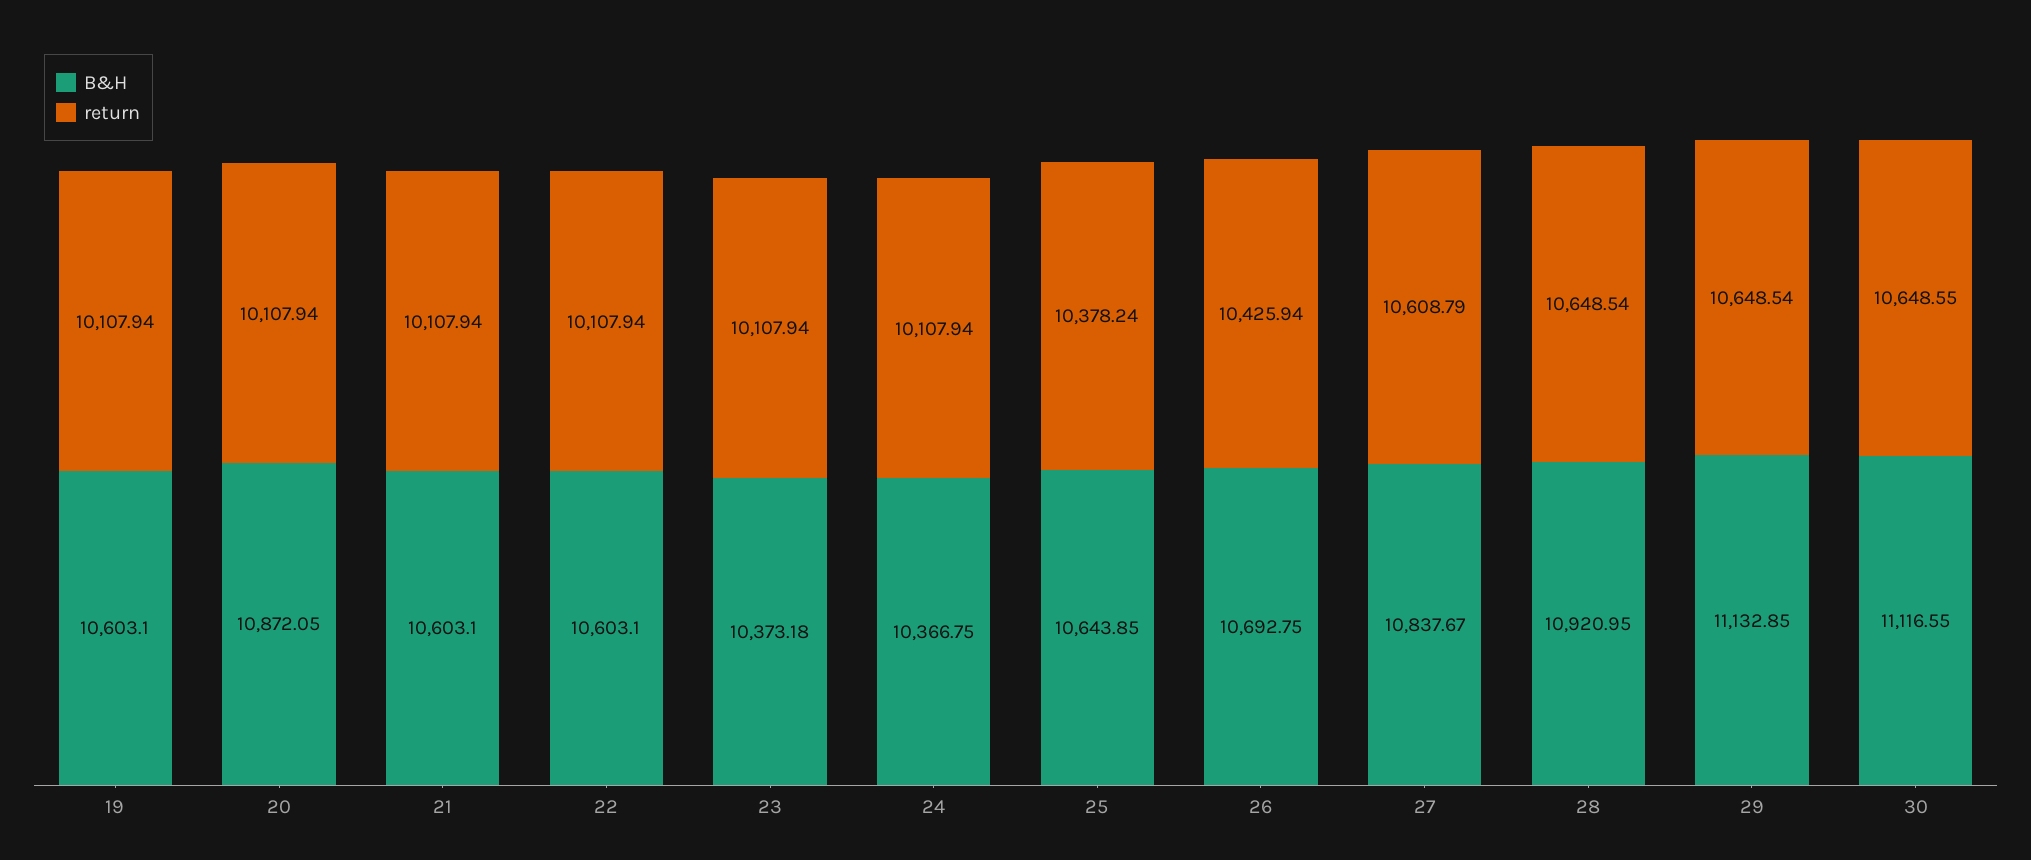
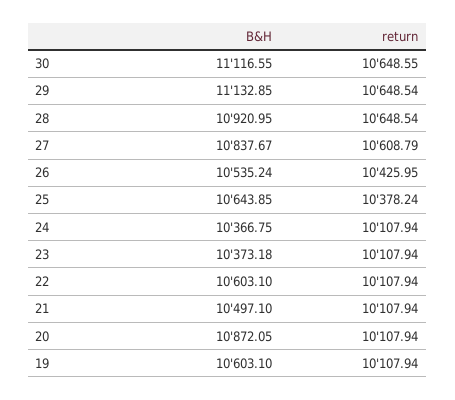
B&H, 21: 10603.1 -> 10497.1
B&H, 26: 10692.75 -> 10535.24
return, 26: 10425.94 -> 10425.95

